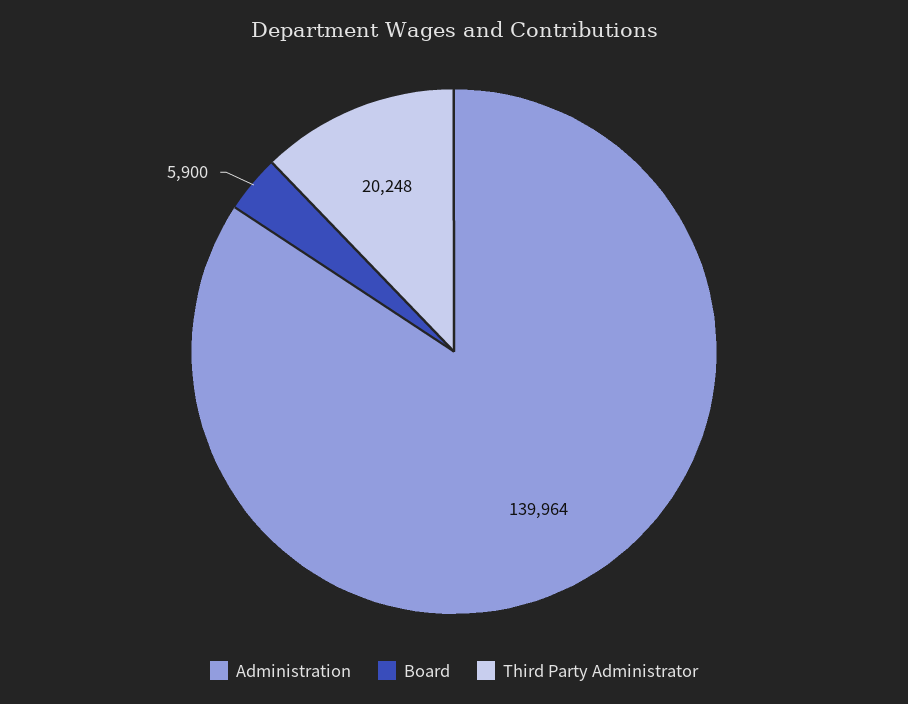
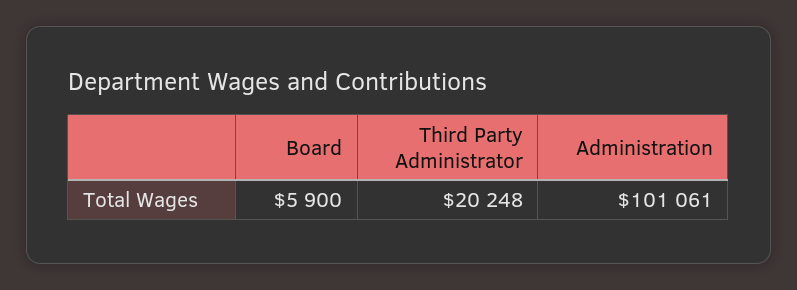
Administration: 139964 -> 101061

